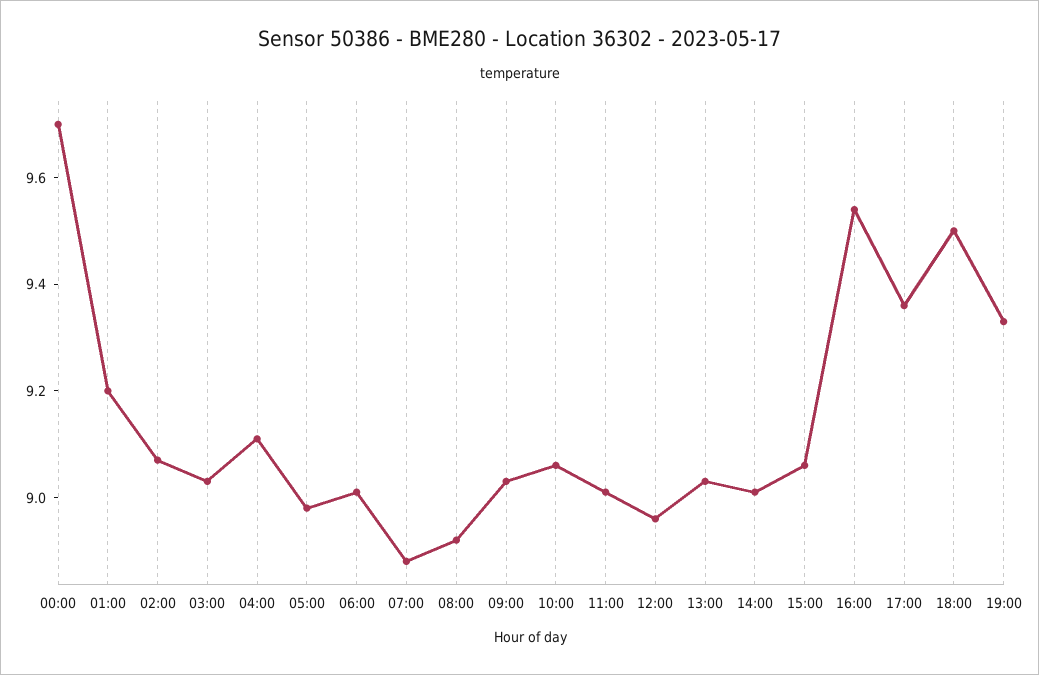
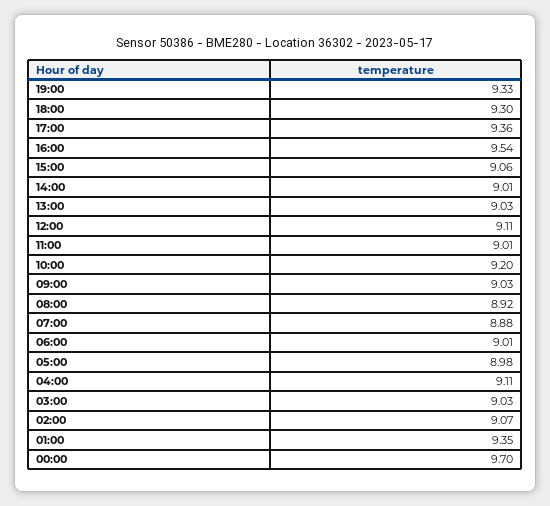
01:00: 9.2 -> 9.35
10:00: 9.05 -> 9.2
12:00: 8.95 -> 9.11
18:00: 9.5 -> 9.3

